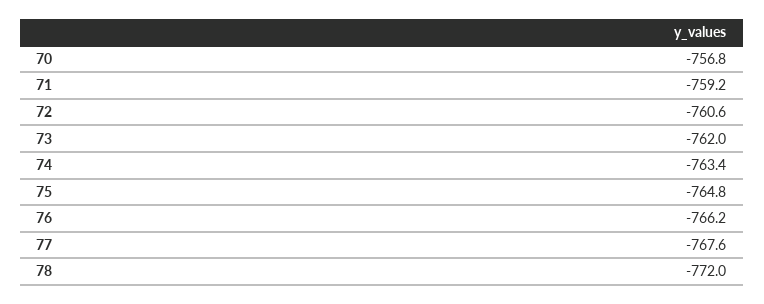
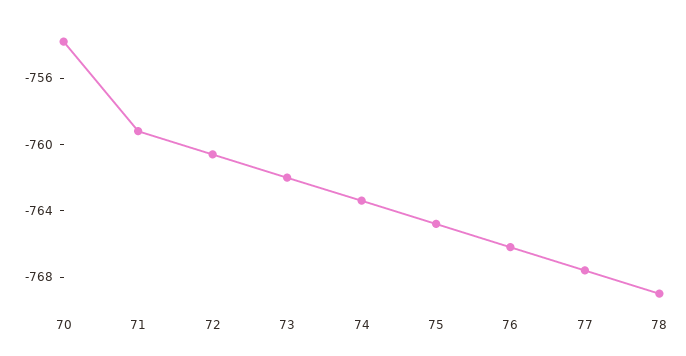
70: -756.8 -> -754
78: -772 -> -769

